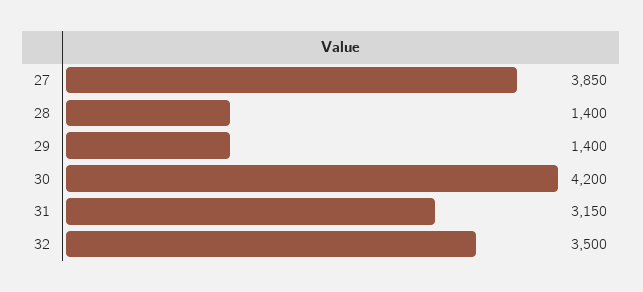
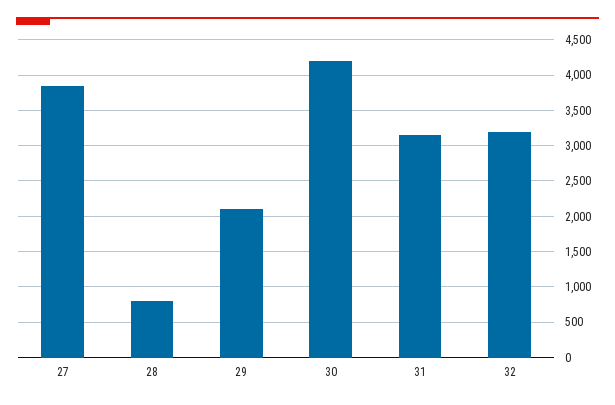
28: 1400 -> 800
29: 1400 -> 2100
32: 3500 -> 3200

